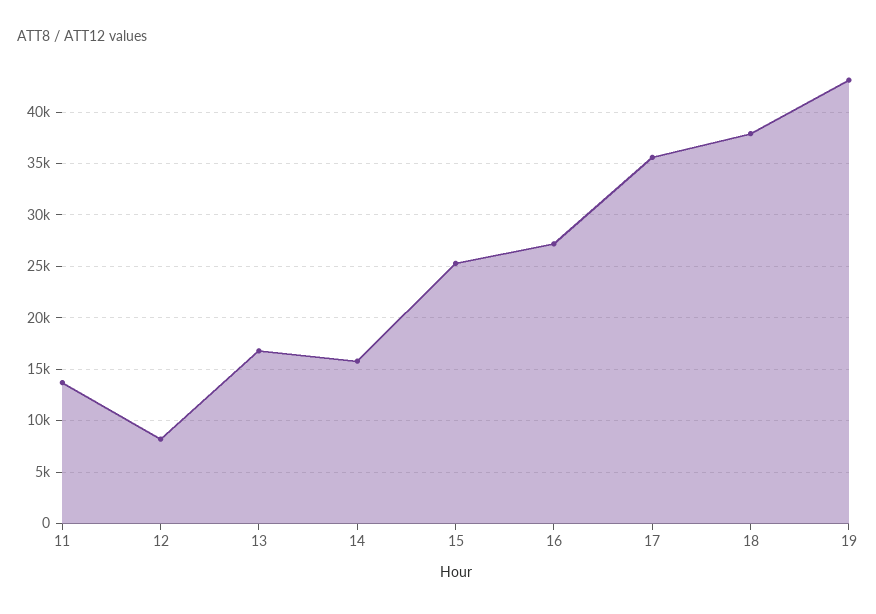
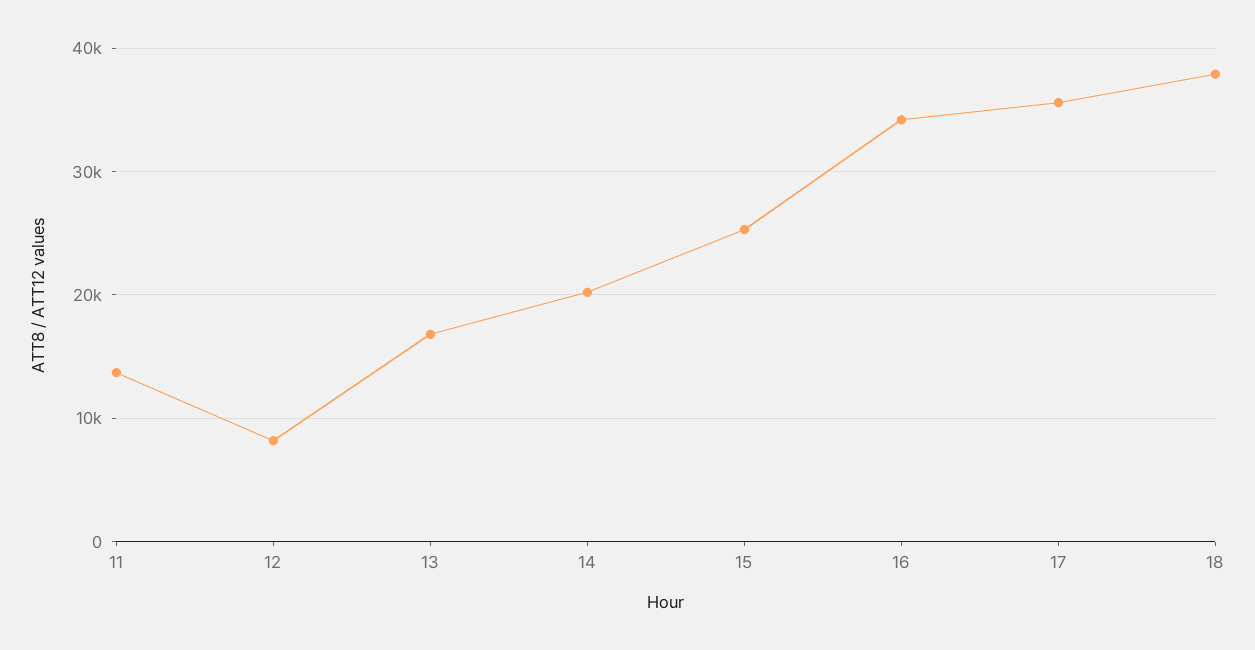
14: 16000 -> 20000
16: 27000 -> 34000
19: 43000 -> none

